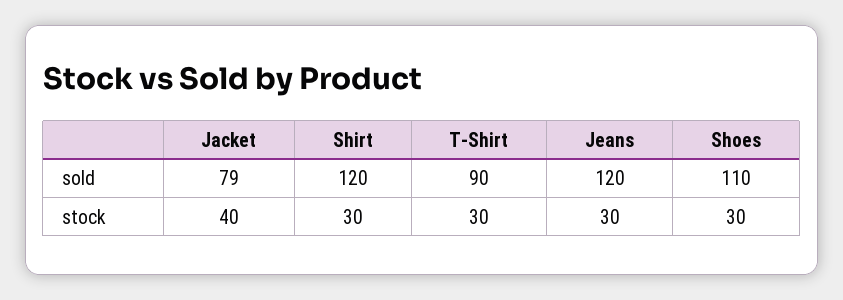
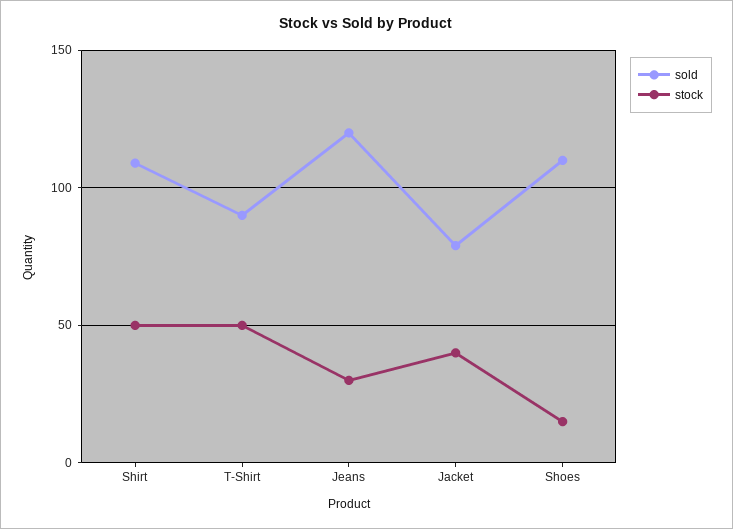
sold, Shirt: 120 -> 110
stock, Shirt: 30 -> 50
stock, T-Shirt: 30 -> 50
stock, Shoes: 30 -> 15

